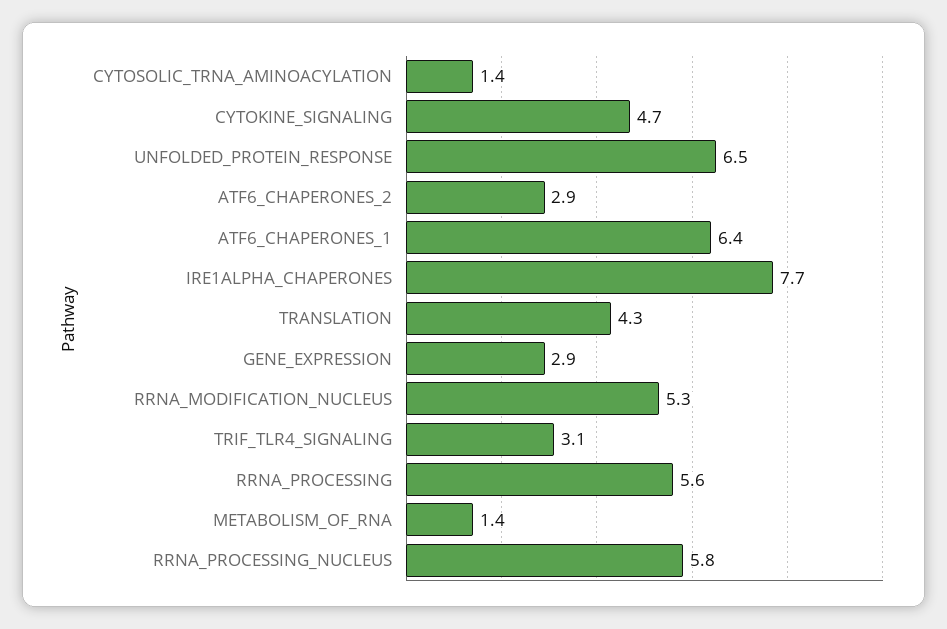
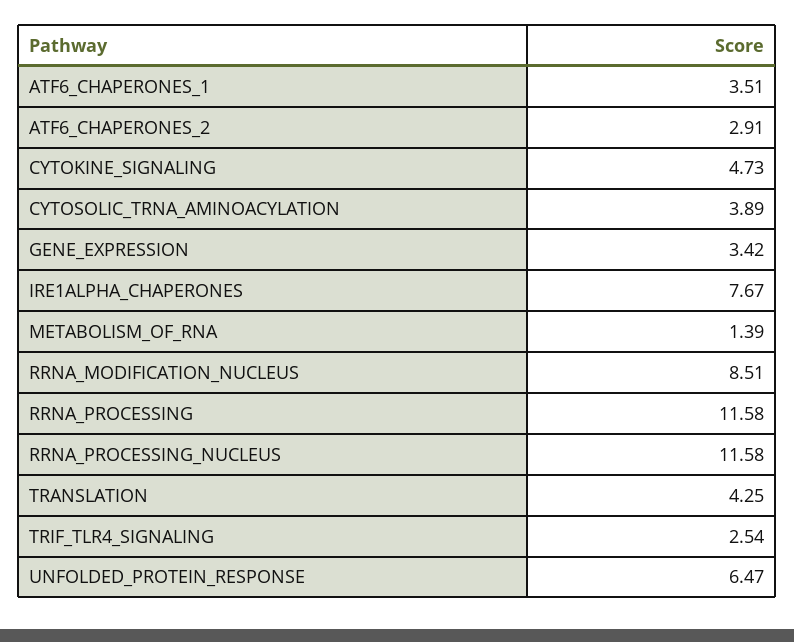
CYTOSOLIC_TRNA_AMINOACYLATION: 1.4 -> 3.89
ATF6_CHAPERONES_1: 6.4 -> 3.51
GENE_EXPRESSION: 2.9 -> 3.42
RRNA_MODIFICATION_NUCLEUS: 5.3 -> 8.51
TRIF_TLR4_SIGNALING: 3.1 -> 2.54
RRNA_PROCESSING: 5.6 -> 11.58
RRNA_PROCESSING_NUCLEUS: 5.8 -> 11.58

